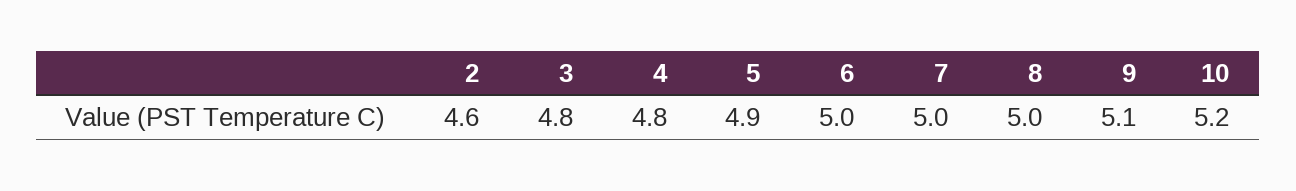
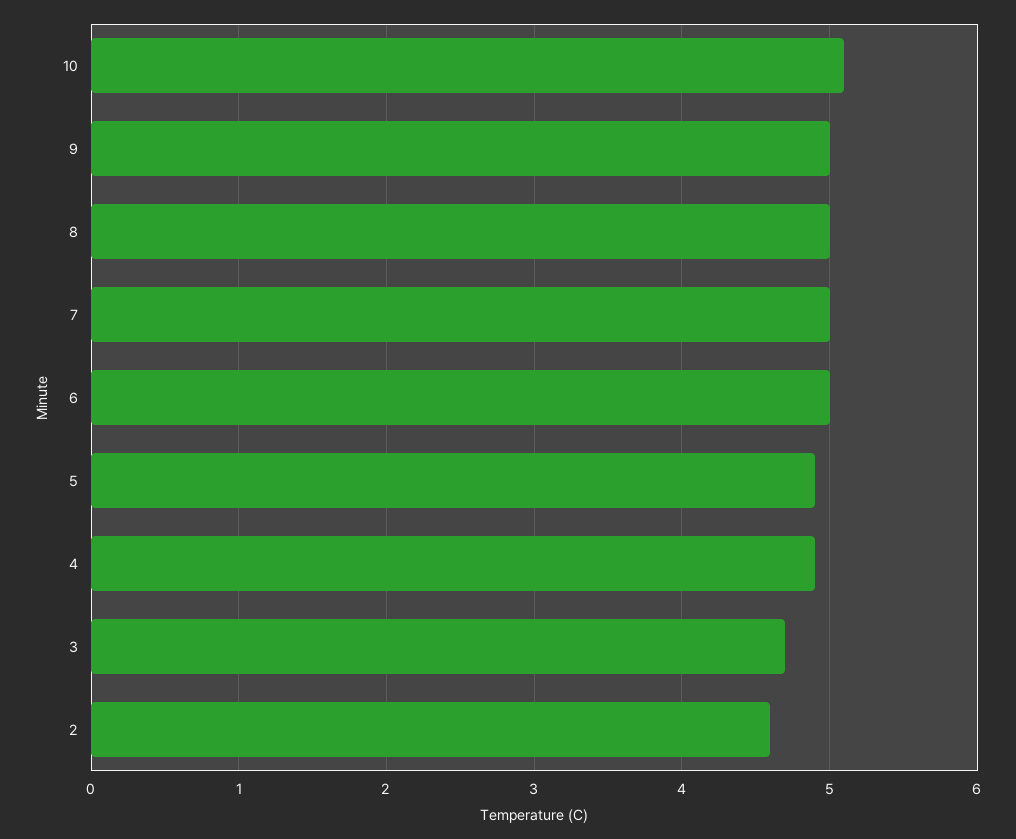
3: 4.8 -> 4.7
4: 4.8 -> 4.9
9: 5.1 -> 5
10: 5.2 -> 5.1

